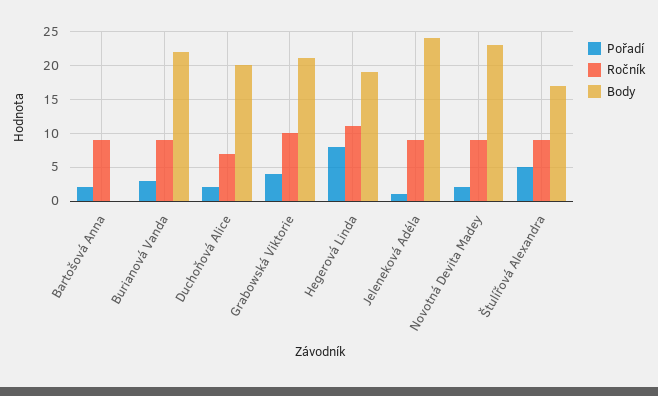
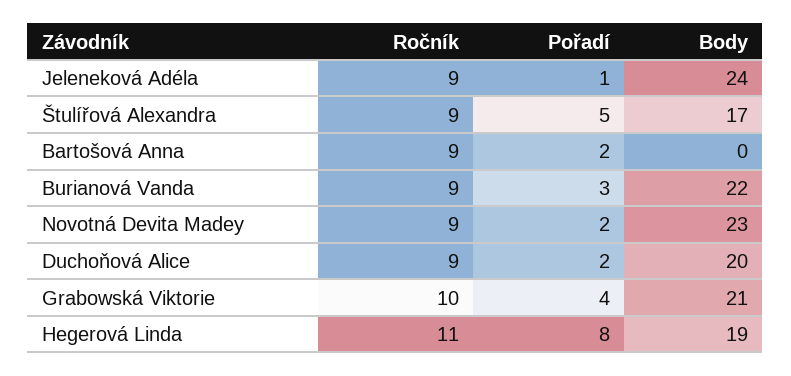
Ročník, Duchoňová Alice: 7 -> 9

